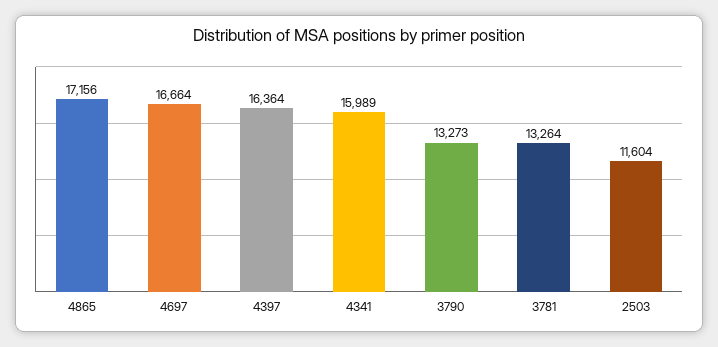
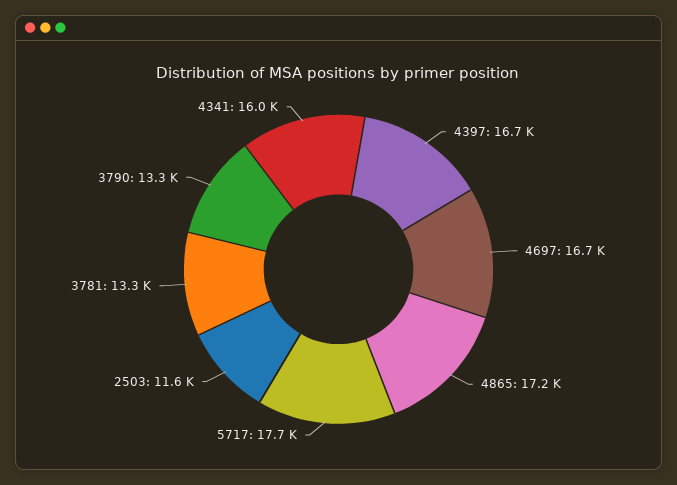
4397: 16364 -> 16700
5717: none -> 17700

